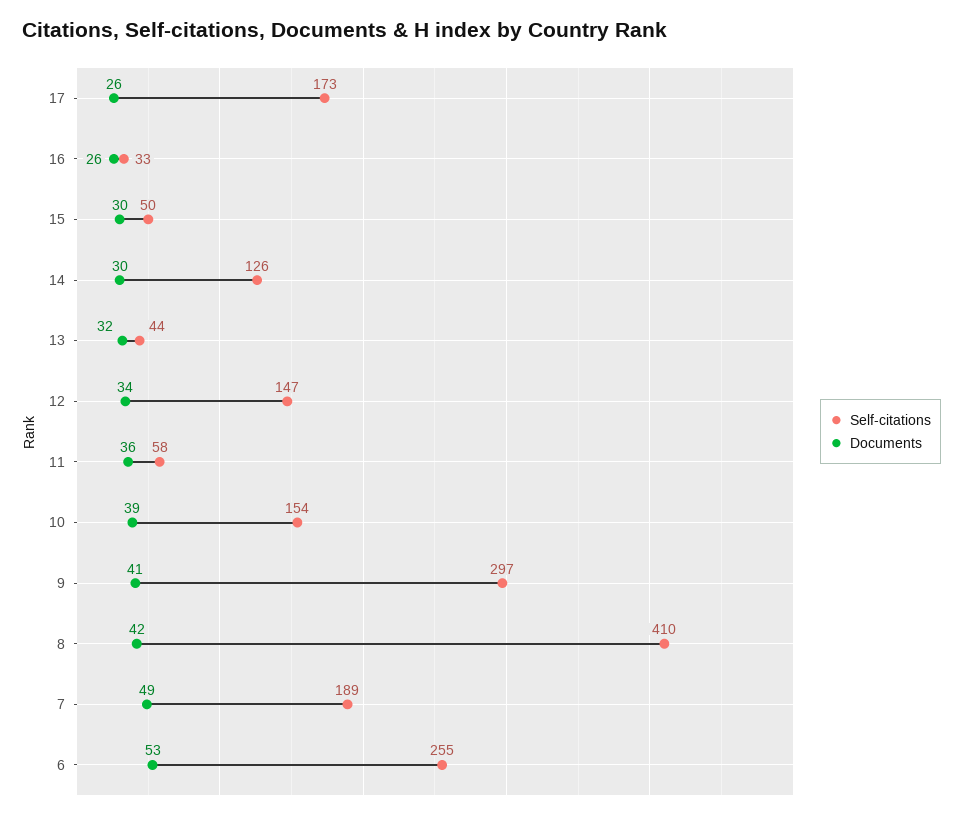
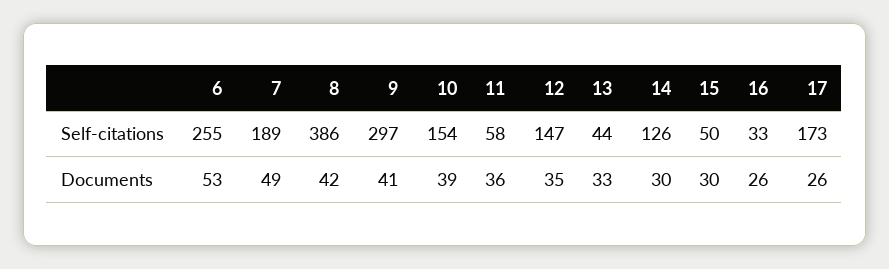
Documents, 13: 32 -> 33
Documents, 12: 34 -> 35
Self-citations, 8: 410 -> 386

